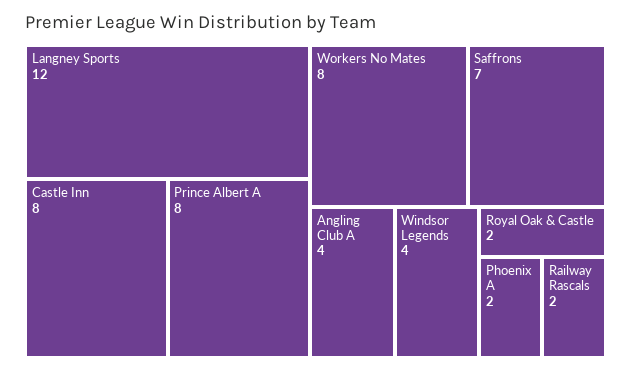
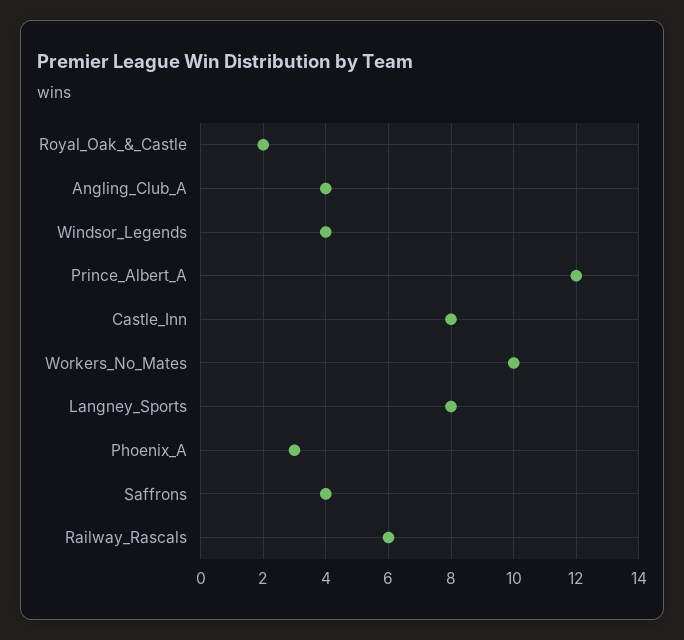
Langney Sports: 12 -> 8
Prince Albert A: 8 -> 12
Workers No Mates: 8 -> 10
Saffrons: 7 -> 4
Phoenix A: 2 -> 3
Railway Rascals: 2 -> 6

